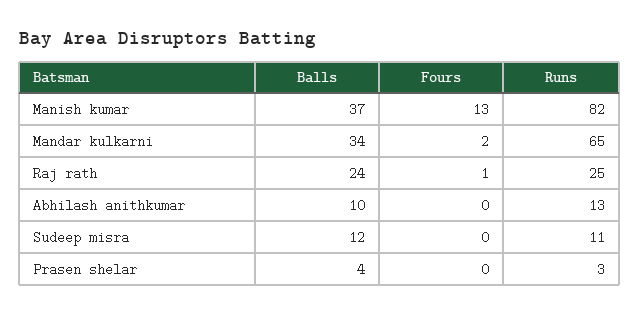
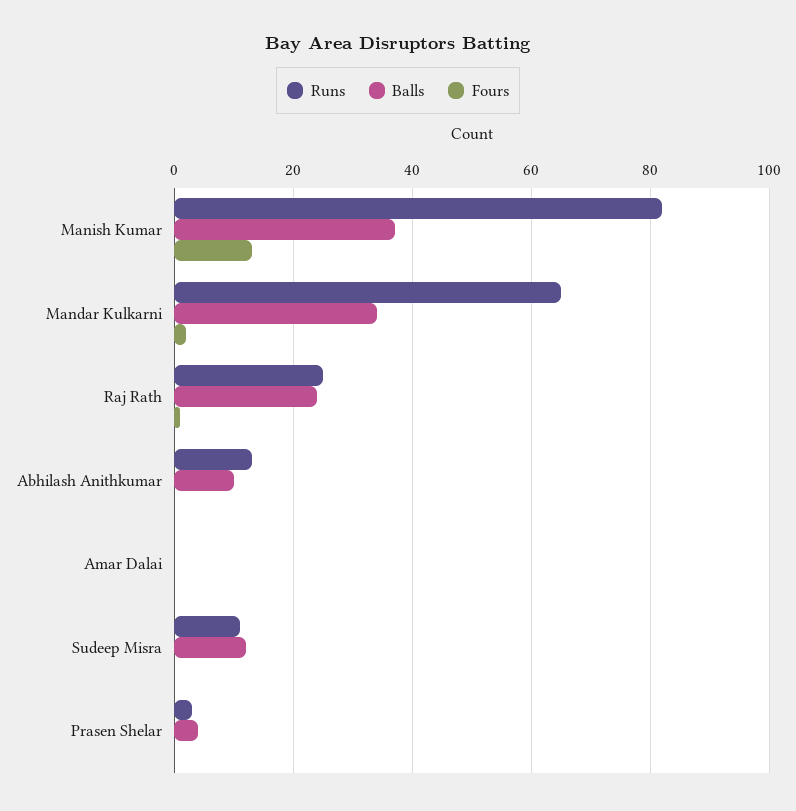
Runs, Amar Dalai: none -> 0
Balls, Amar Dalai: none -> 0
Fours, Amar Dalai: none -> 0

